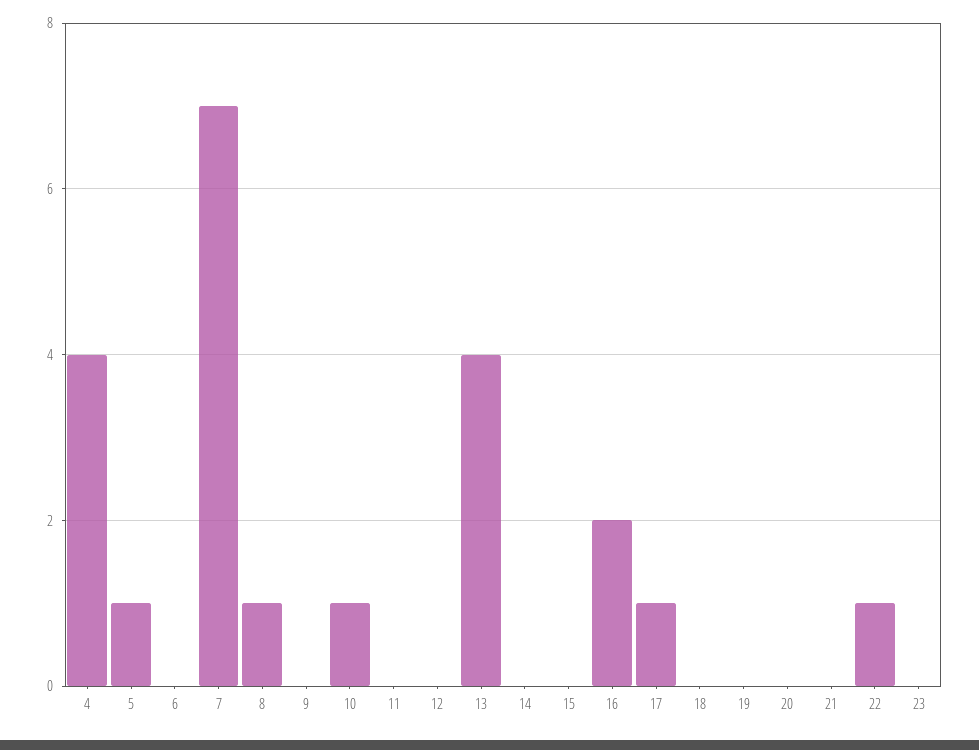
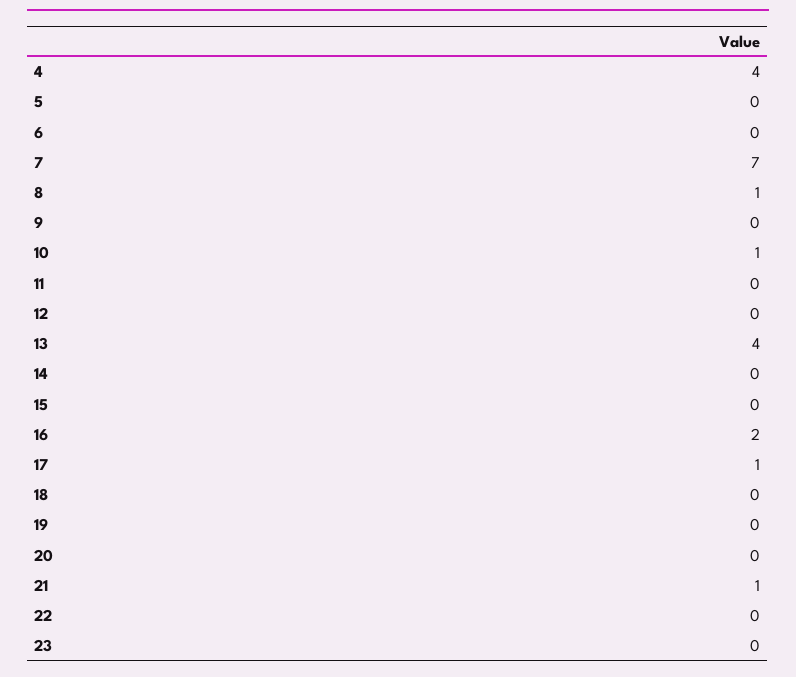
5: 1 -> 0
21: 0 -> 1
22: 1 -> 0

